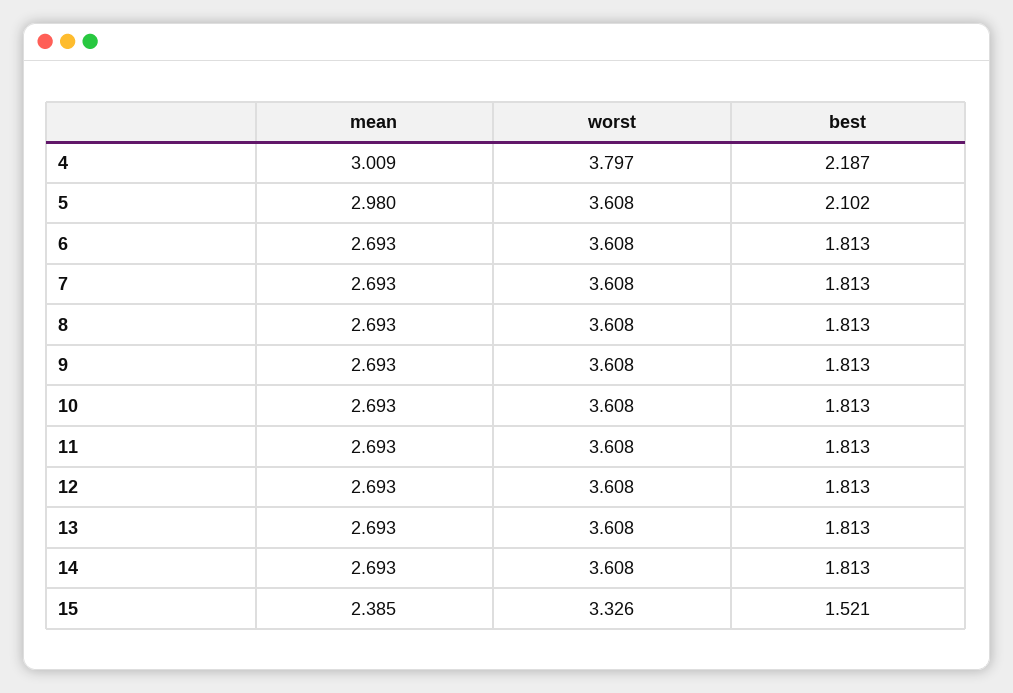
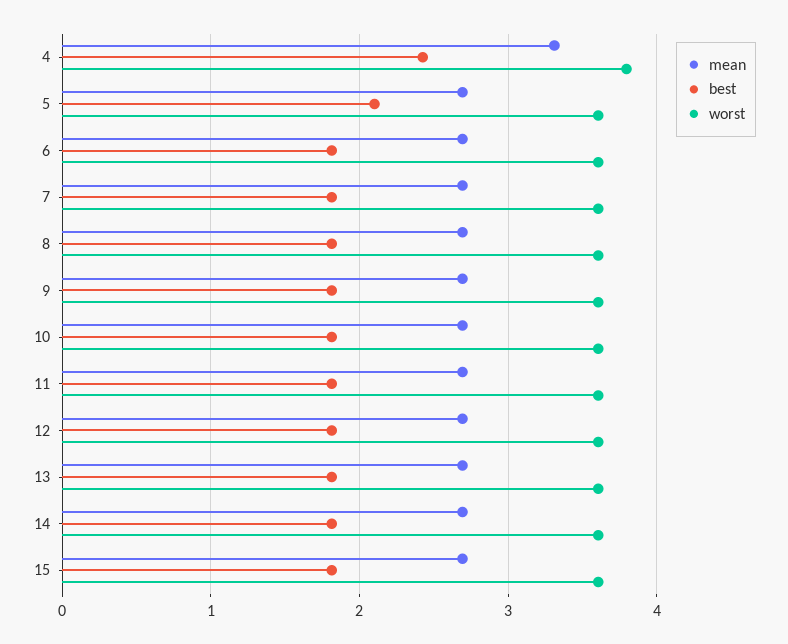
mean, 4: 3.009 -> 3.3
best, 4: 2.187 -> 2.4
mean, 5: 2.98 -> 2.7
mean, 15: 2.385 -> 2.7
worst, 15: 3.326 -> 3.6
best, 15: 1.521 -> 1.8

